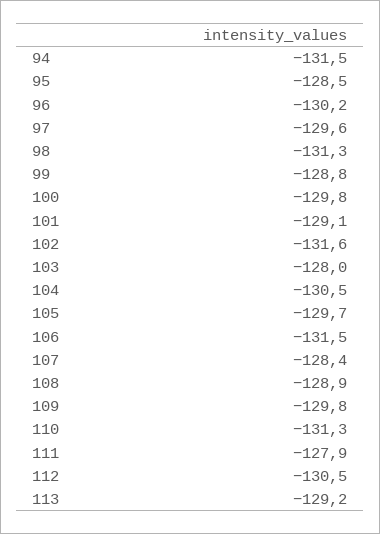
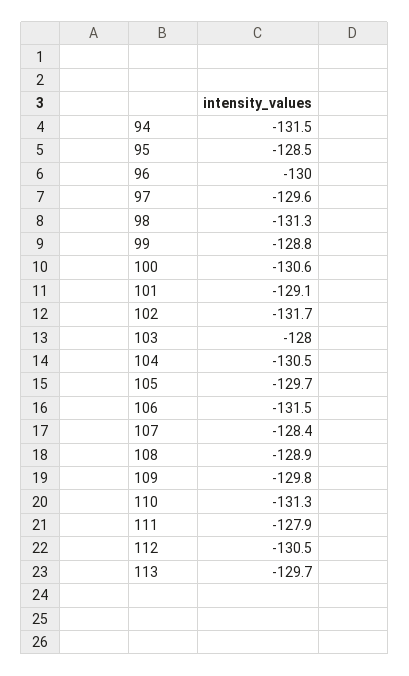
96: -130.2 -> -130
100: -129.8 -> -130.6
102: -131.6 -> -131.7
113: -129.2 -> -129.7

